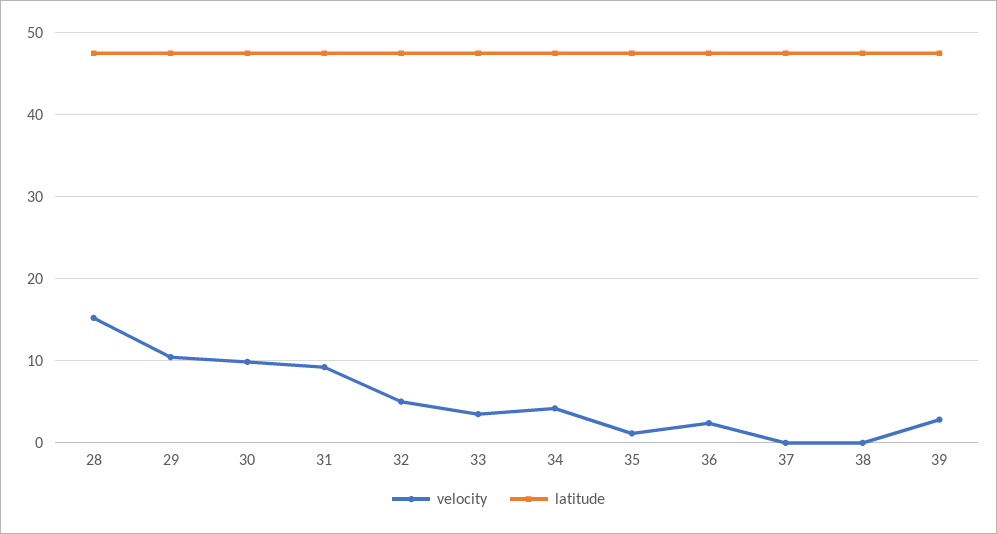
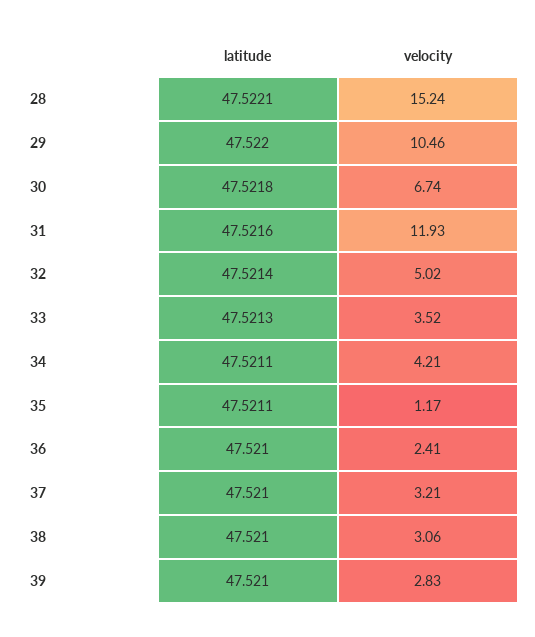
velocity, 30: 10 -> 6.74
velocity, 31: 9 -> 11.93
velocity, 37: 0 -> 3.21
velocity, 38: 0 -> 3.06

